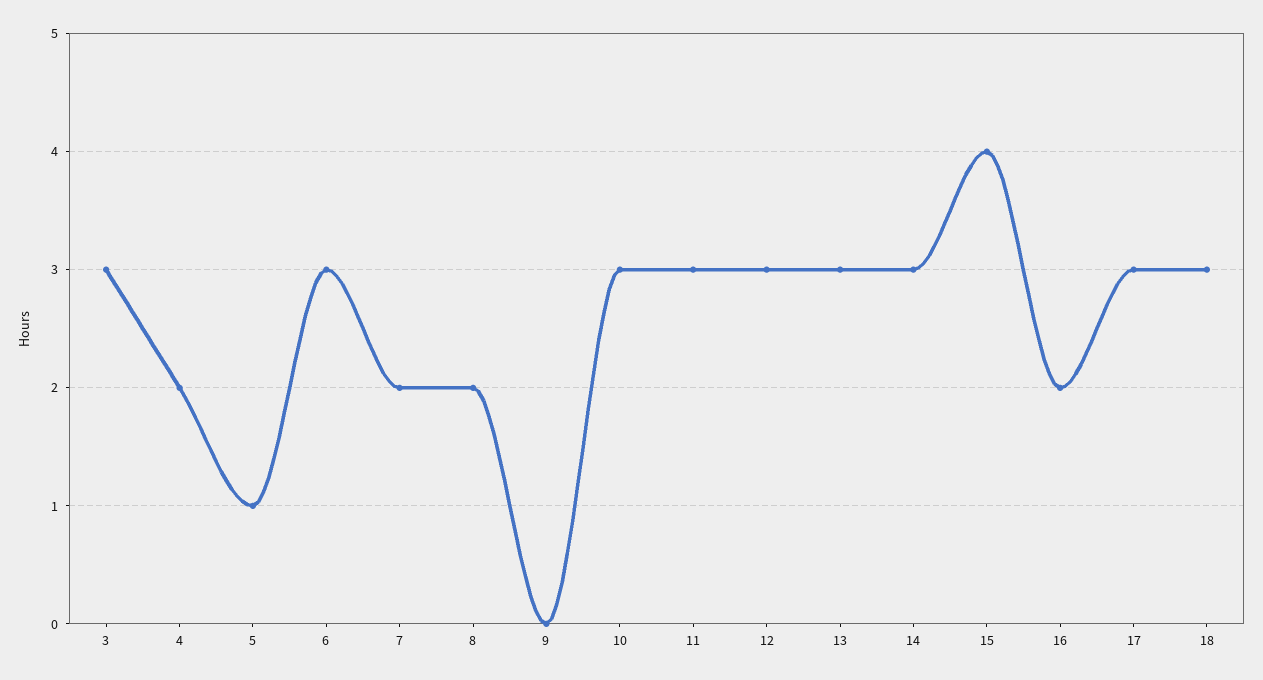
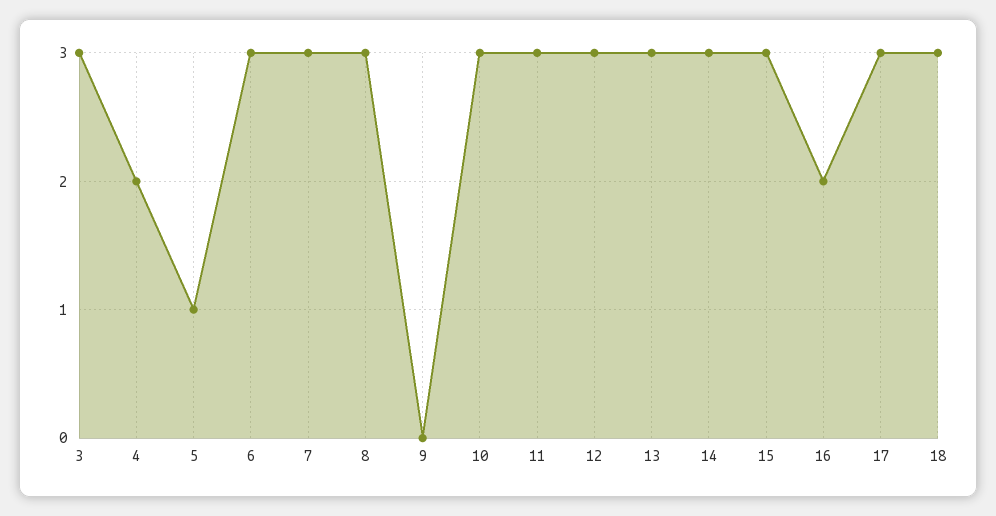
7: 2 -> 3
8: 2 -> 3
15: 4 -> 3

